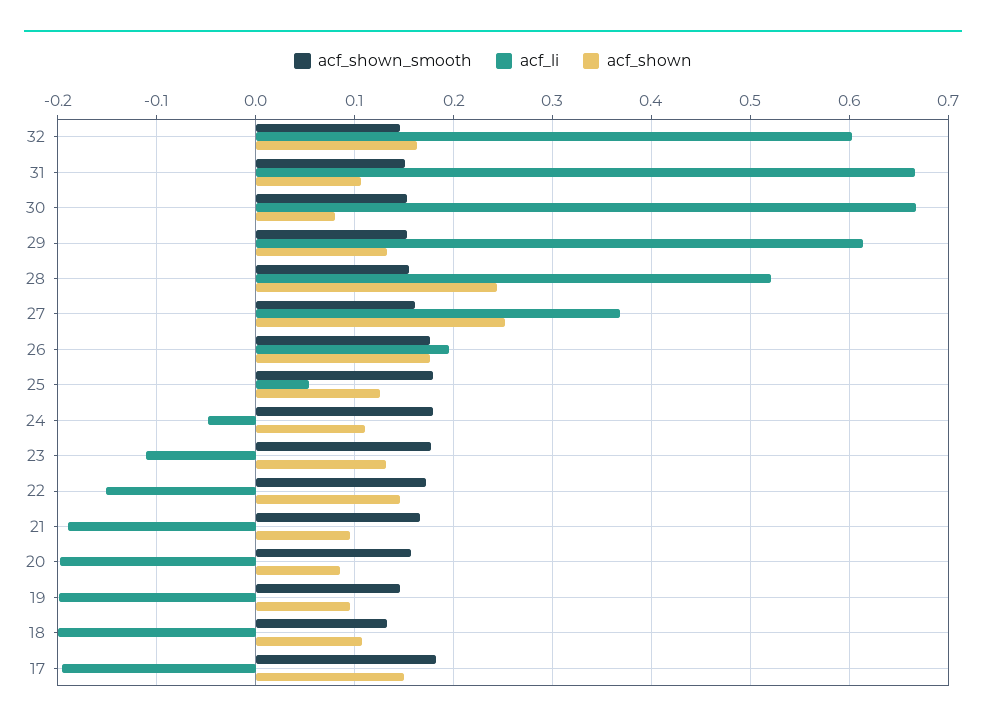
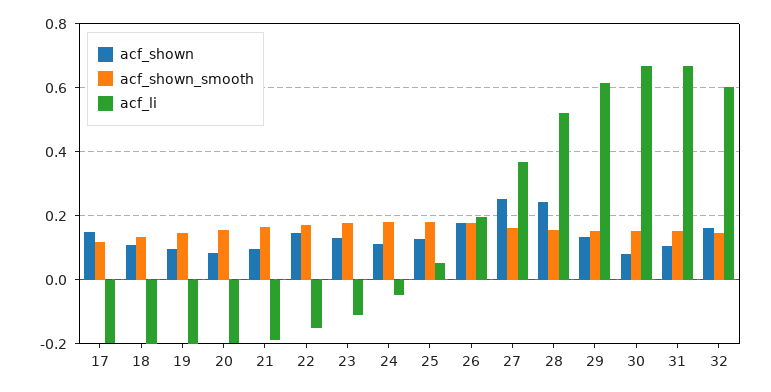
acf_shown_smooth, 17: 0.18 -> 0.12

